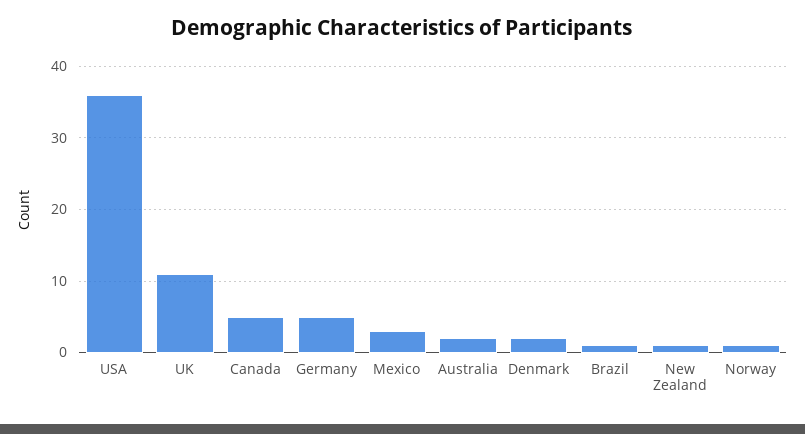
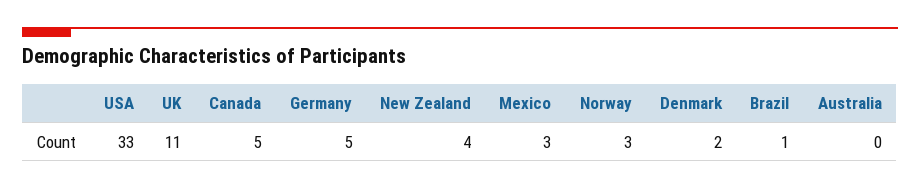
USA: 36 -> 33
Australia: 2 -> 0
New Zealand: 1 -> 4
Norway: 1 -> 3

